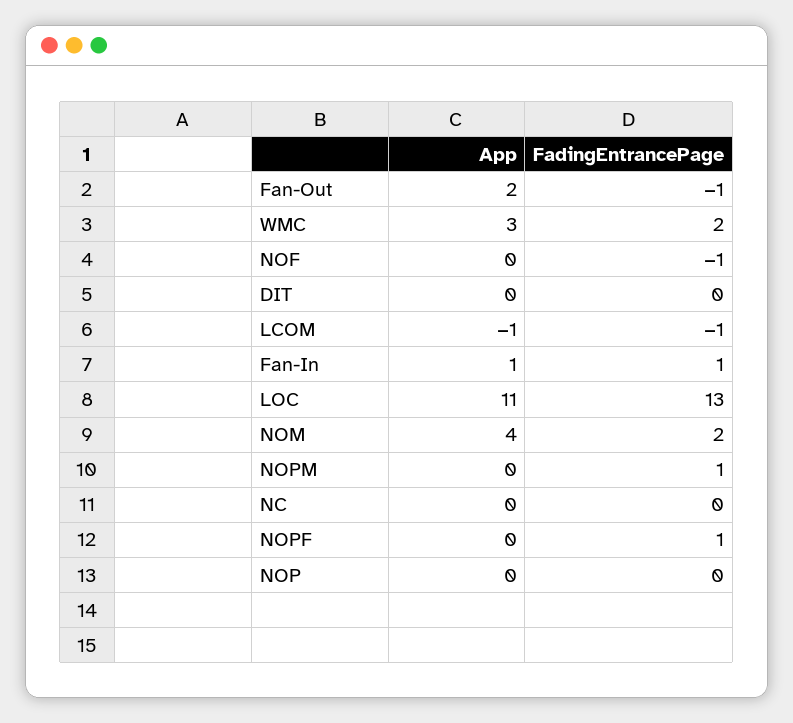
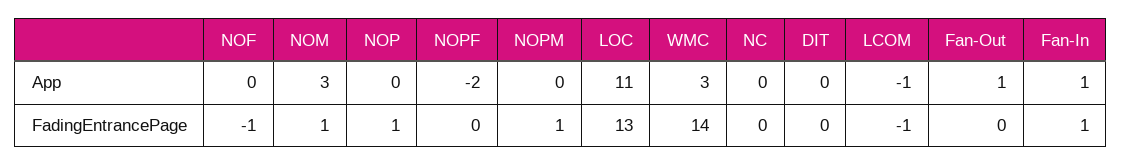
App, Fan-Out: 2 -> 1
FadingEntrancePage, Fan-Out: -1 -> 0
FadingEntrancePage, WMC: 2 -> 14
App, NOM: 4 -> 3
FadingEntrancePage, NOM: 2 -> 1
App, NOPF: 0 -> -2
FadingEntrancePage, NOPF: 1 -> 0
FadingEntrancePage, NOP: 0 -> 1

